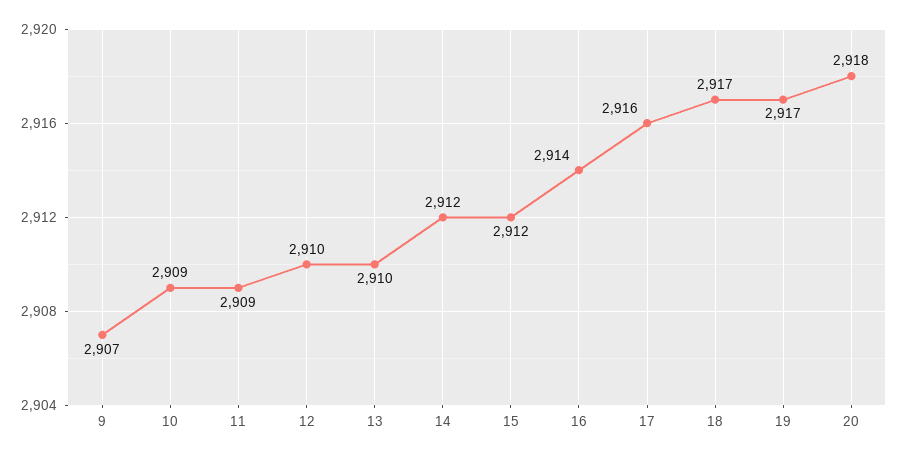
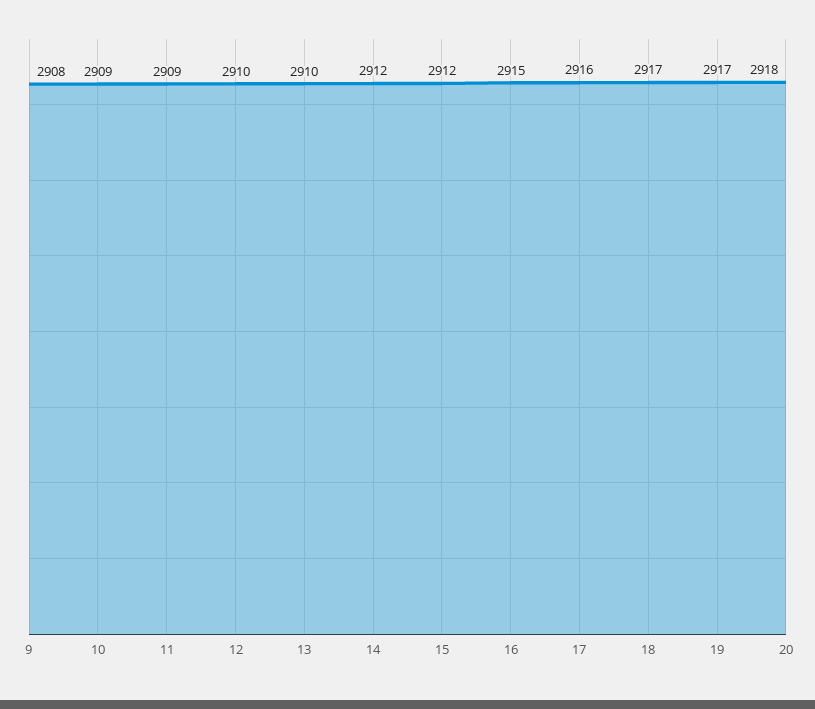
9: 2907 -> 2908
16: 2914 -> 2915

